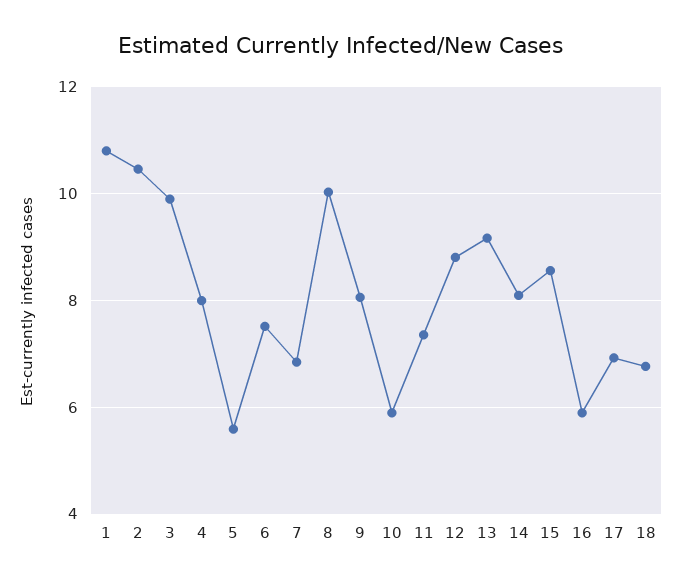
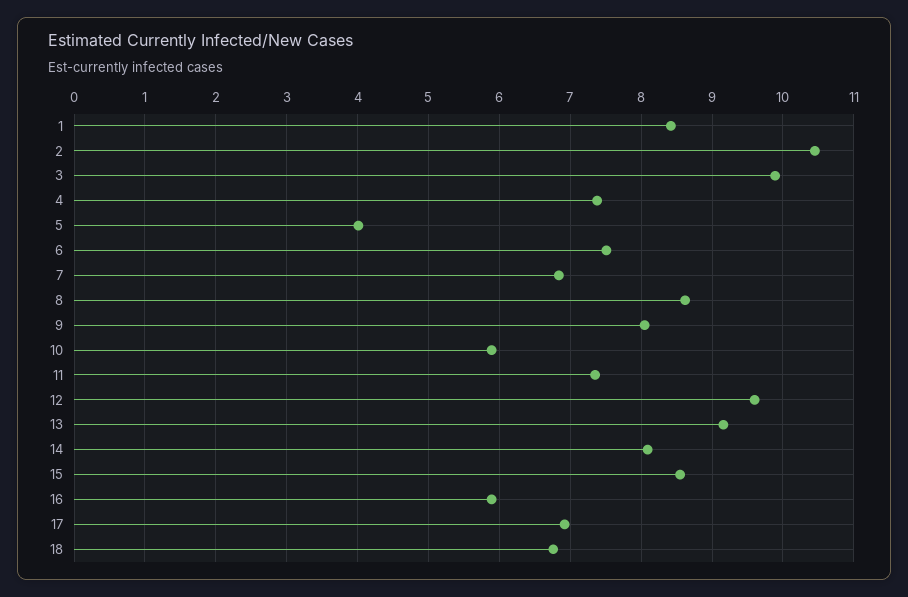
1: 10.8 -> 8.4
4: 8 -> 7.4
5: 5.6 -> 4
8: 10 -> 8.6
12: 8.8 -> 9.6

